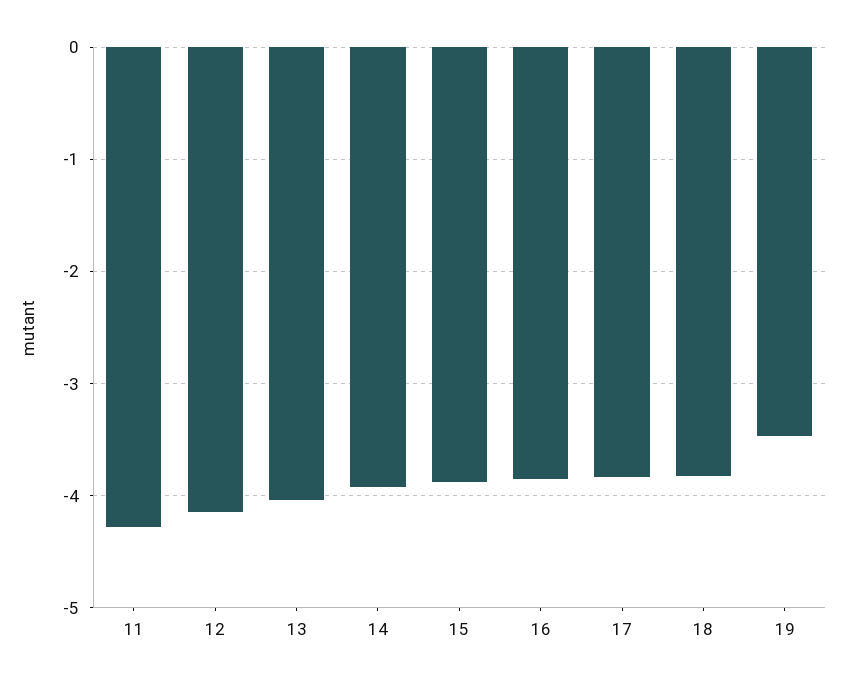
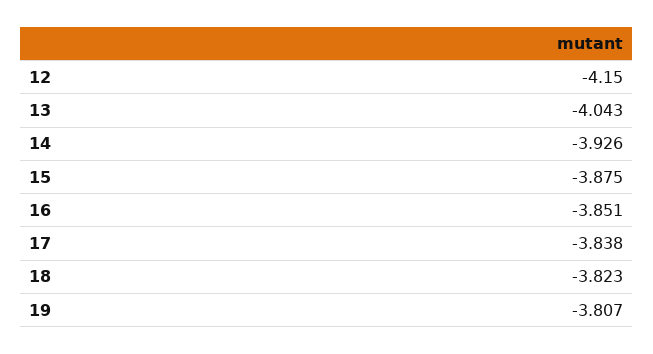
11: -4.3 -> none
19: -3.5 -> -3.807

